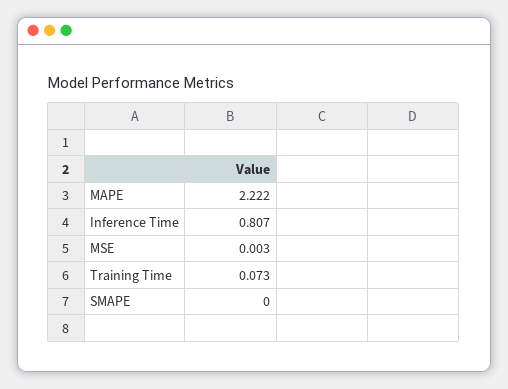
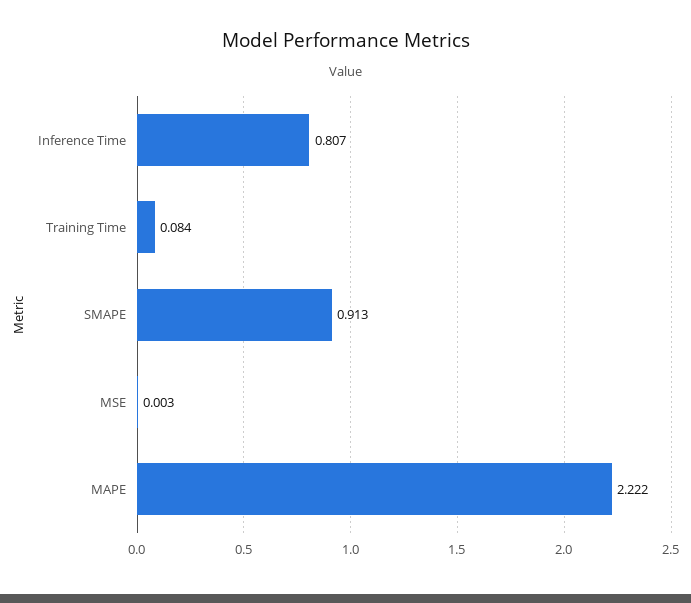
Training Time: 0.073 -> 0.084
SMAPE: 0 -> 0.913

